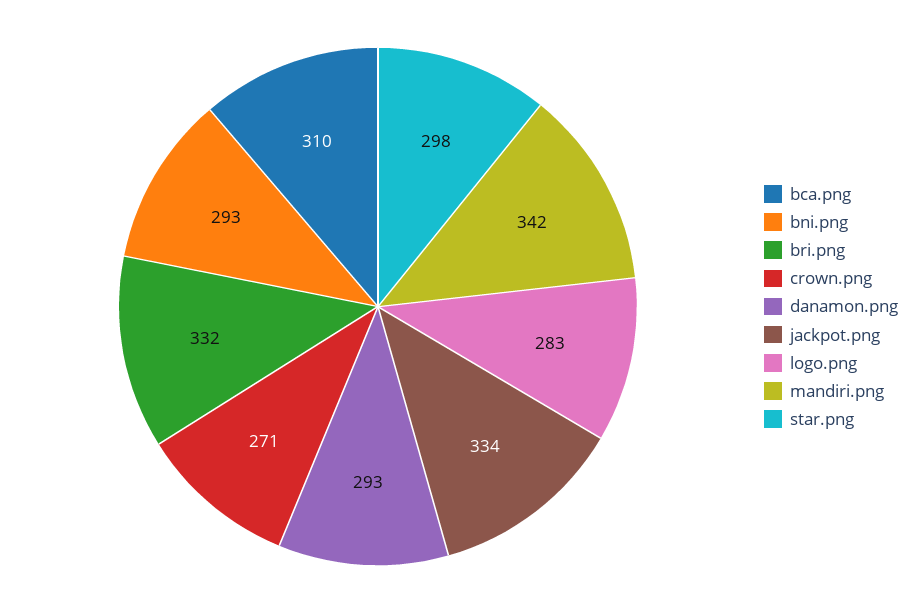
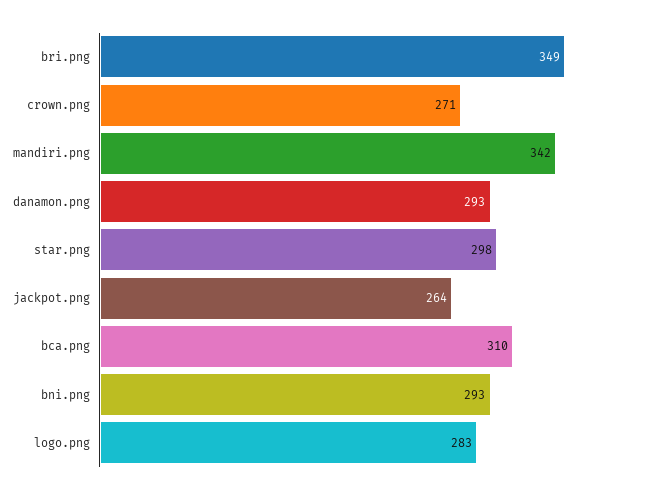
bri.png: 332 -> 349
jackpot.png: 334 -> 264

